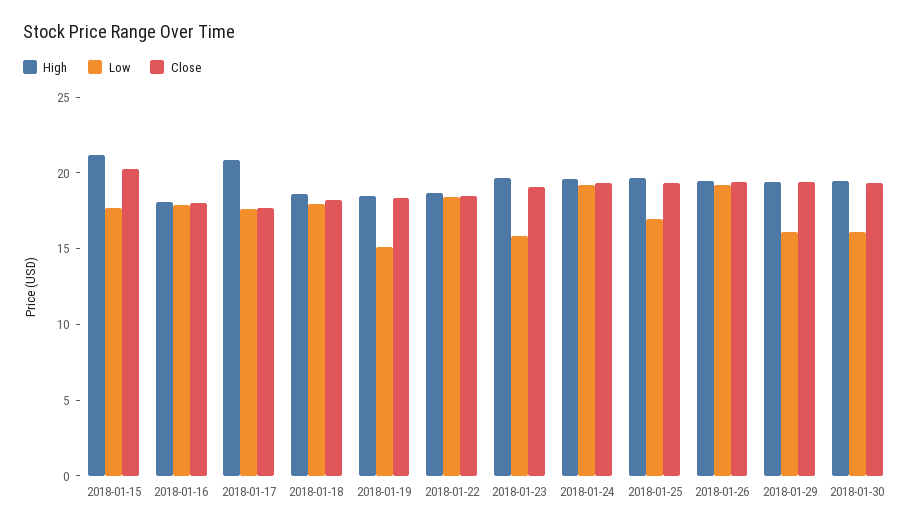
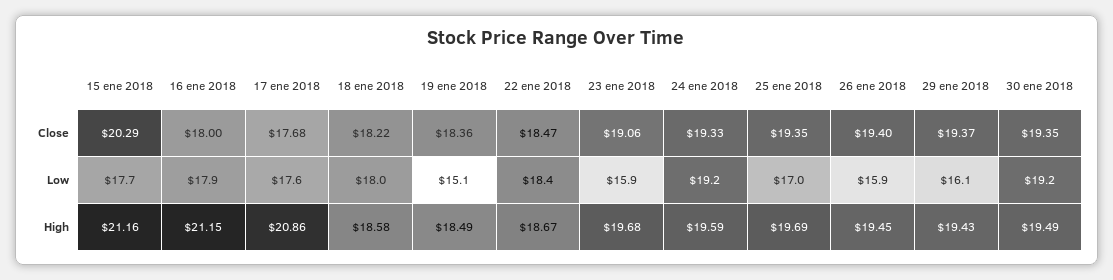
High, 2018-01-16: 18 -> 21.15
Low, 2018-01-26: 19 -> 15.9
Low, 2018-01-30: 16 -> 19.2

